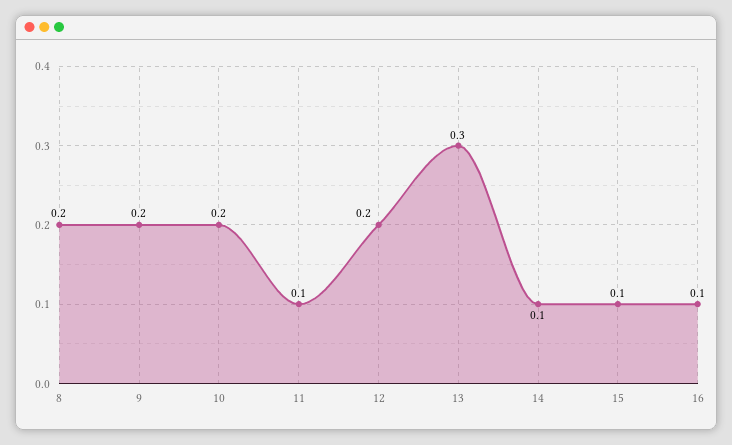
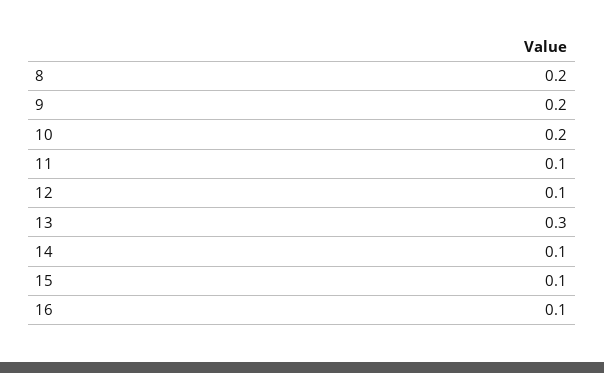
12: 0.2 -> 0.1

